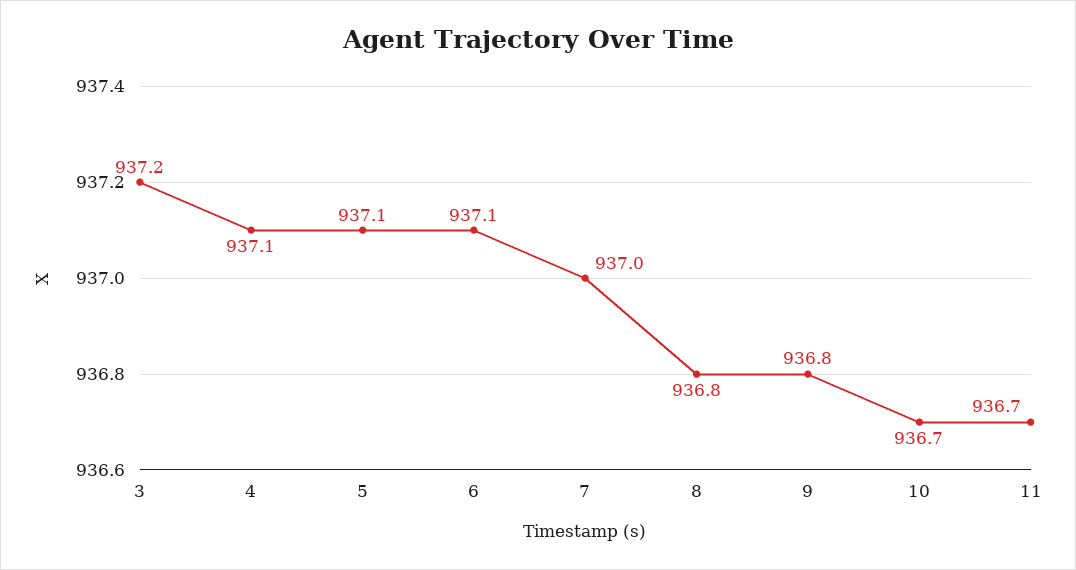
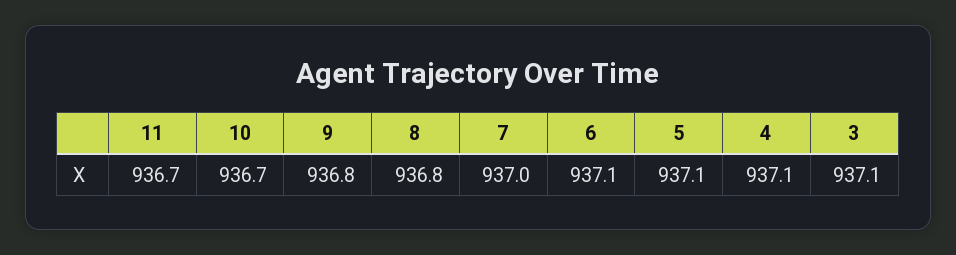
3: 937.2 -> 937.1

